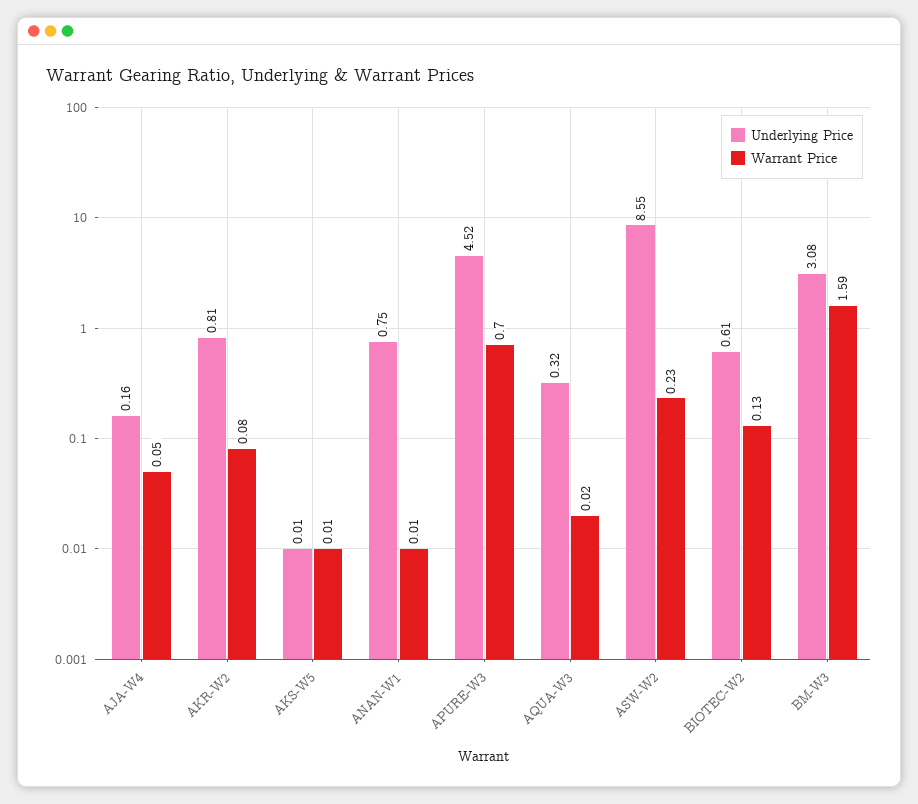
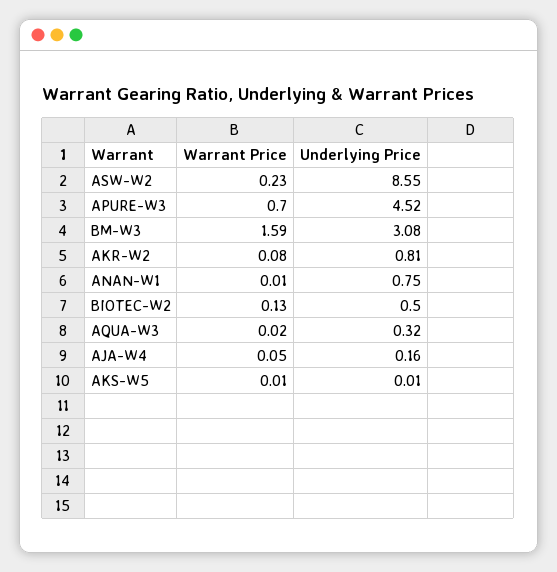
Underlying Price, BIOTEC-W2: 0.61 -> 0.5

